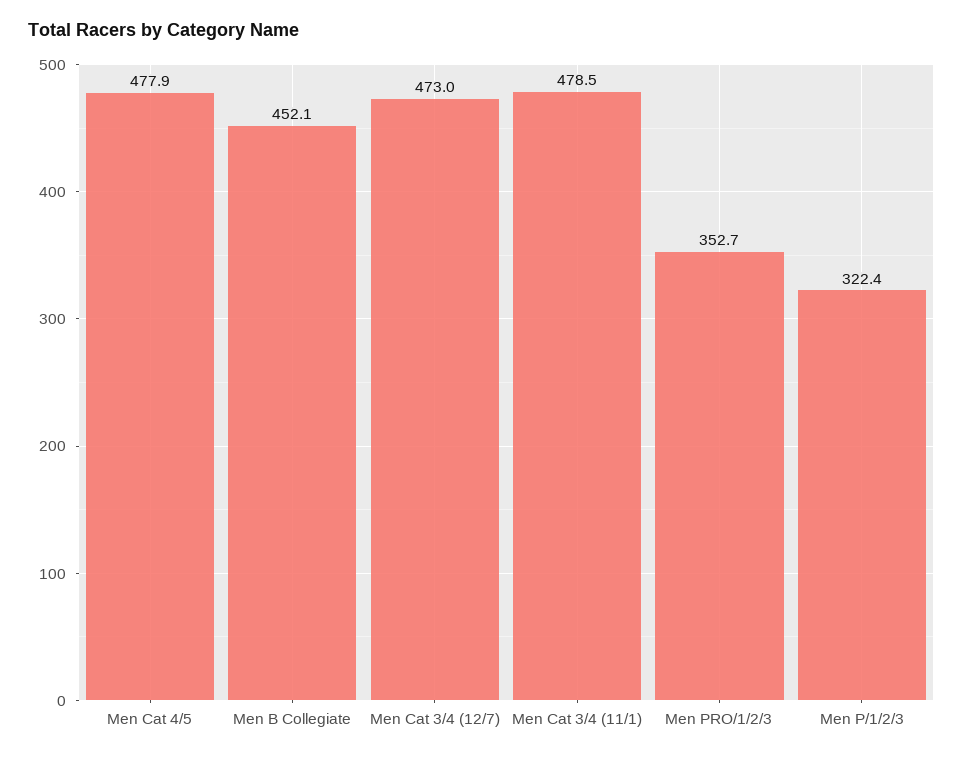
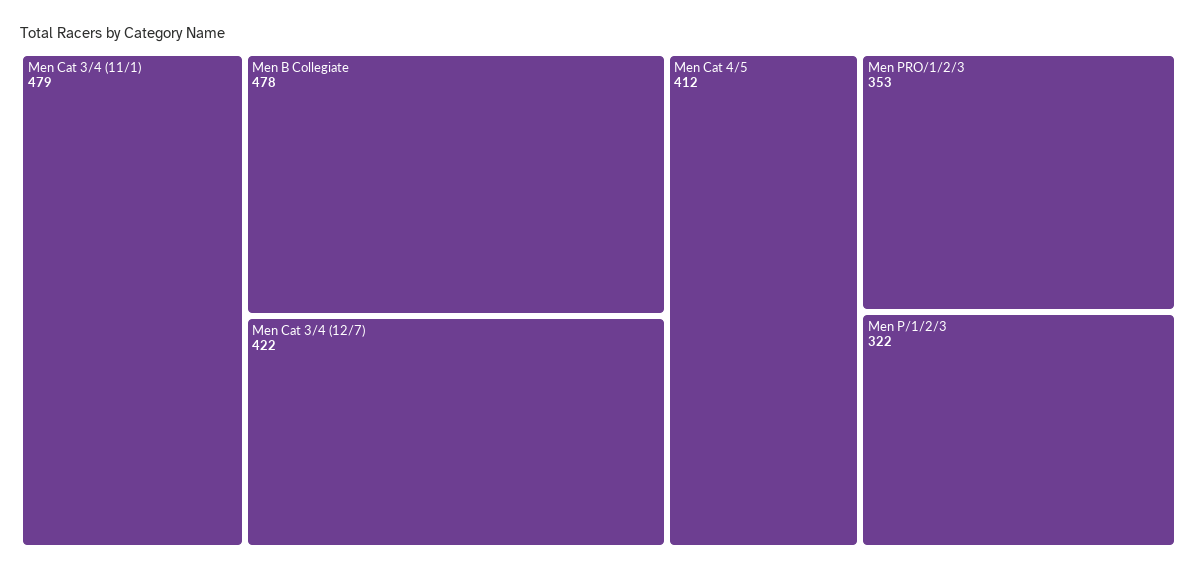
Men Cat 4/5: 477.9 -> 412
Men B Collegiate: 452.1 -> 478
Men Cat 3/4 (12/7): 473 -> 422

